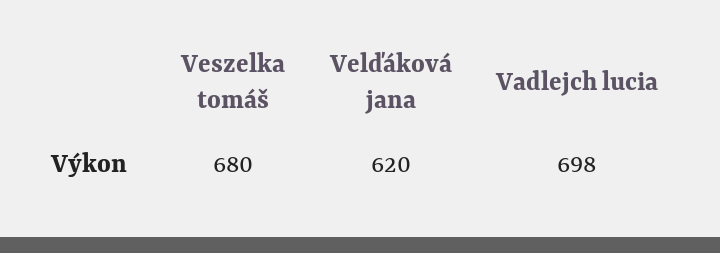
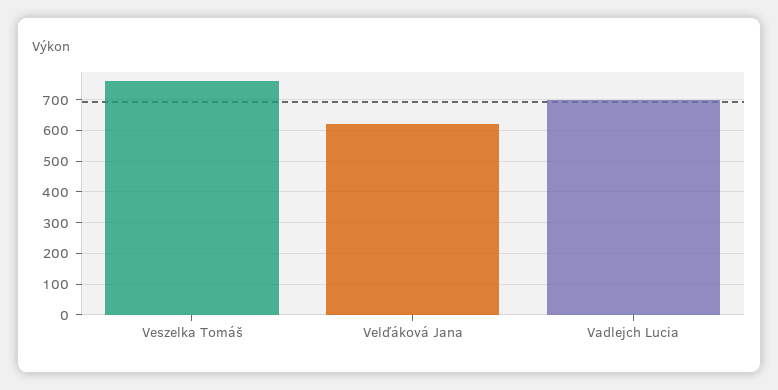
Veszelka tomáš: 680 -> 760

